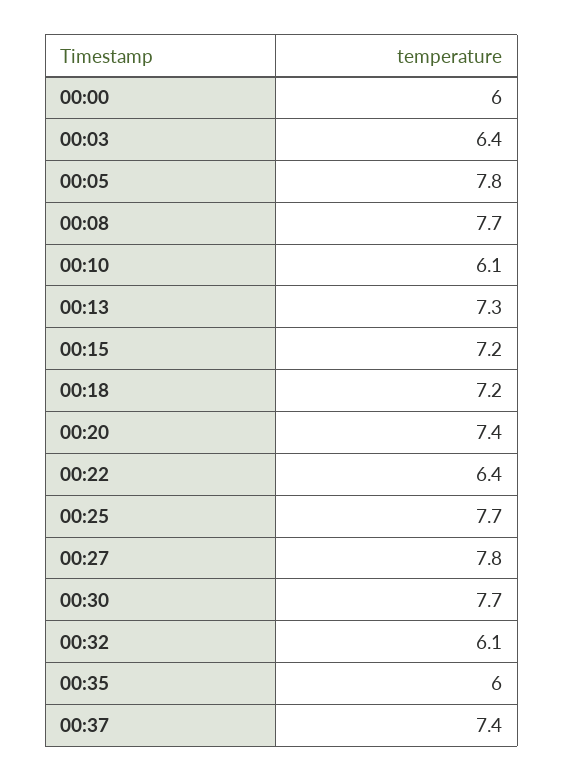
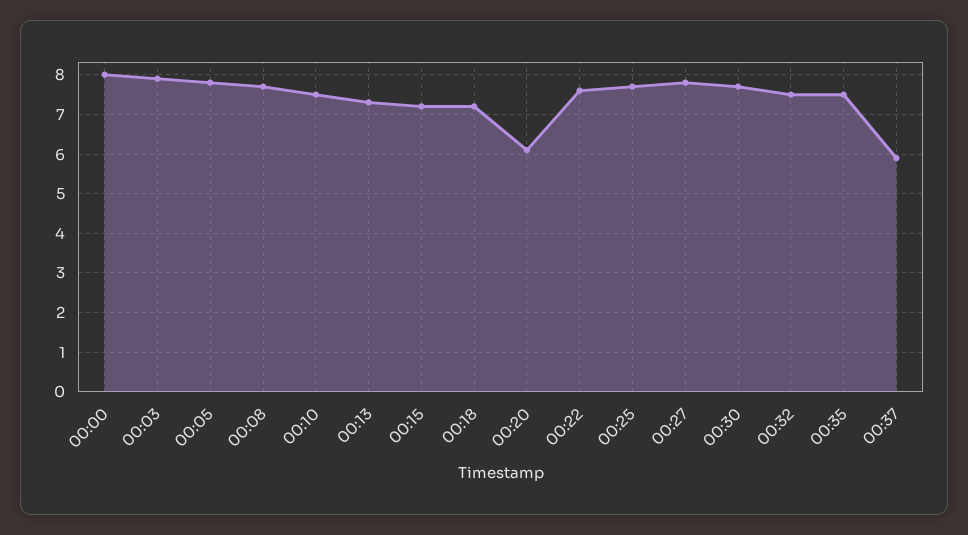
00:00: 6 -> 8
00:03: 6.4 -> 8
00:10: 6.1 -> 7.5
00:20: 7.4 -> 6
00:22: 6.4 -> 7.5
00:32: 6.1 -> 7.5
00:35: 6 -> 7.5
00:37: 7.4 -> 6

